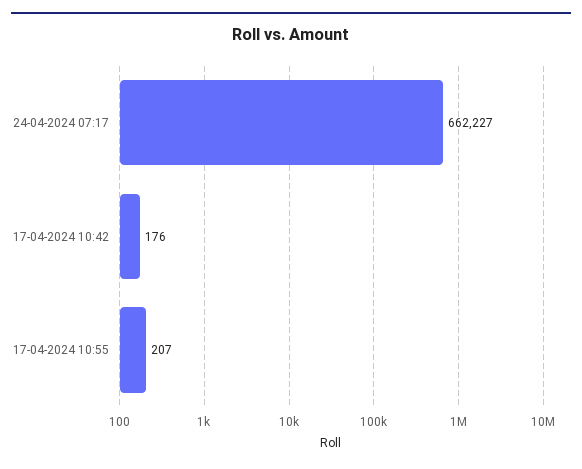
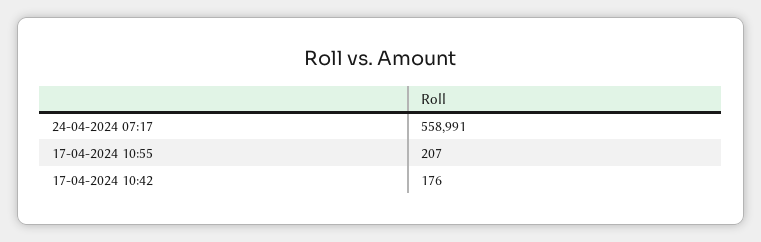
24-04-2024 07:17: 662227 -> 558991

